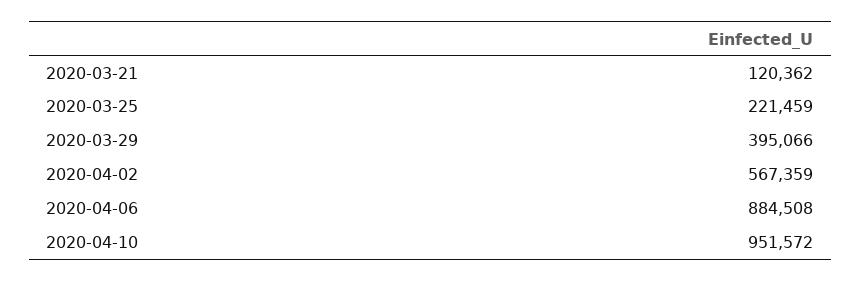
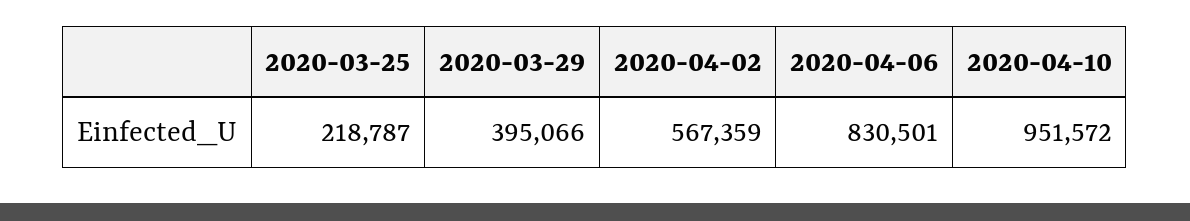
2020-03-21: 120362 -> none
2020-03-25: 221459 -> 218787
2020-04-06: 884508 -> 830501

